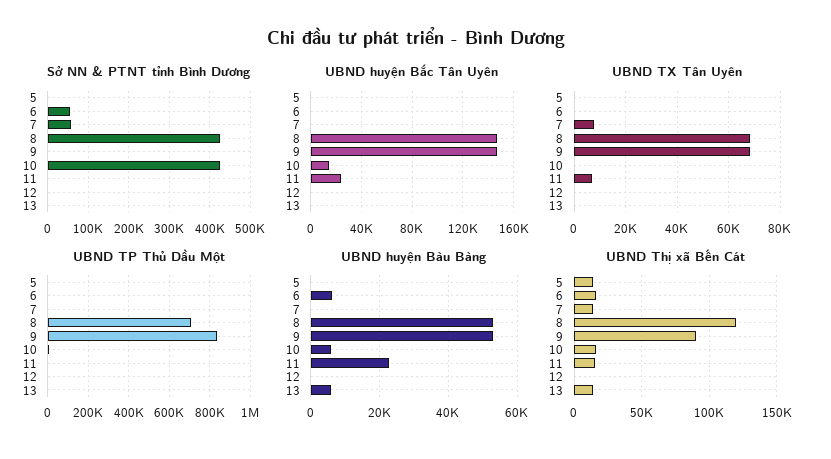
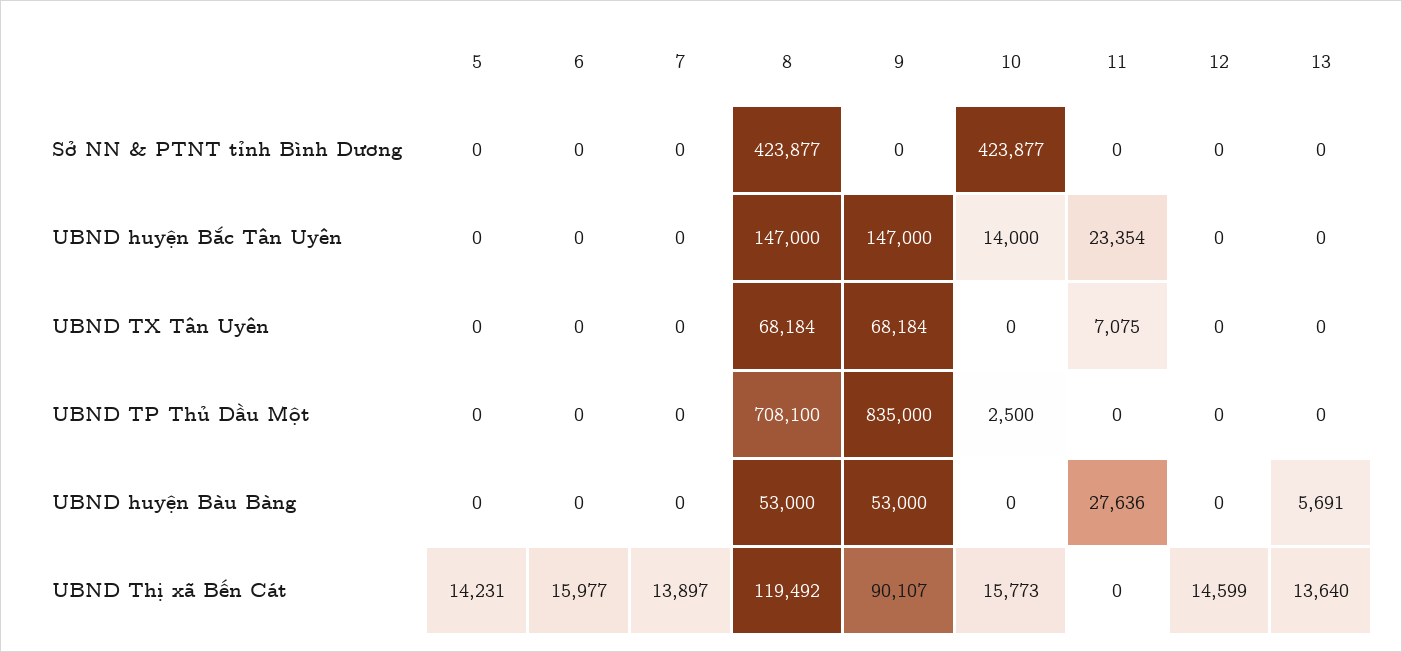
Sở NN & PTNT tỉnh Bình Dương, 6: 60000 -> 0
Sở NN & PTNT tỉnh Bình Dương, 7: 60000 -> 0
UBND TX Tân Uyên, 7: 7500 -> 0
UBND huyện Bàu Bàng, 6: 6000 -> 0
UBND huyện Bàu Bàng, 10: 6000 -> 0
UBND huyện Bàu Bàng, 11: 22000 -> 27636
UBND Thị xã Bến Cát, 11: 15000 -> 0
UBND Thị xã Bến Cát, 12: 0 -> 14599

